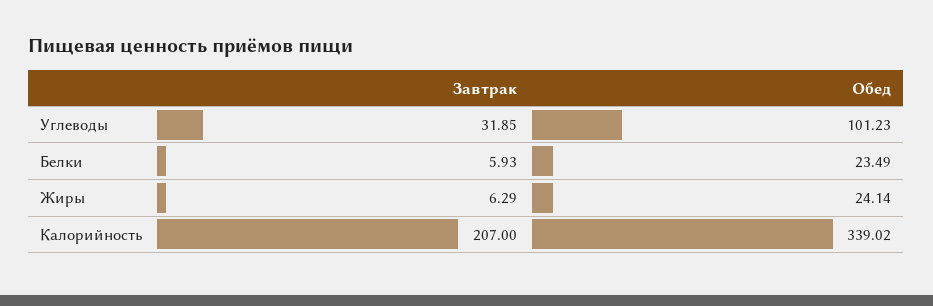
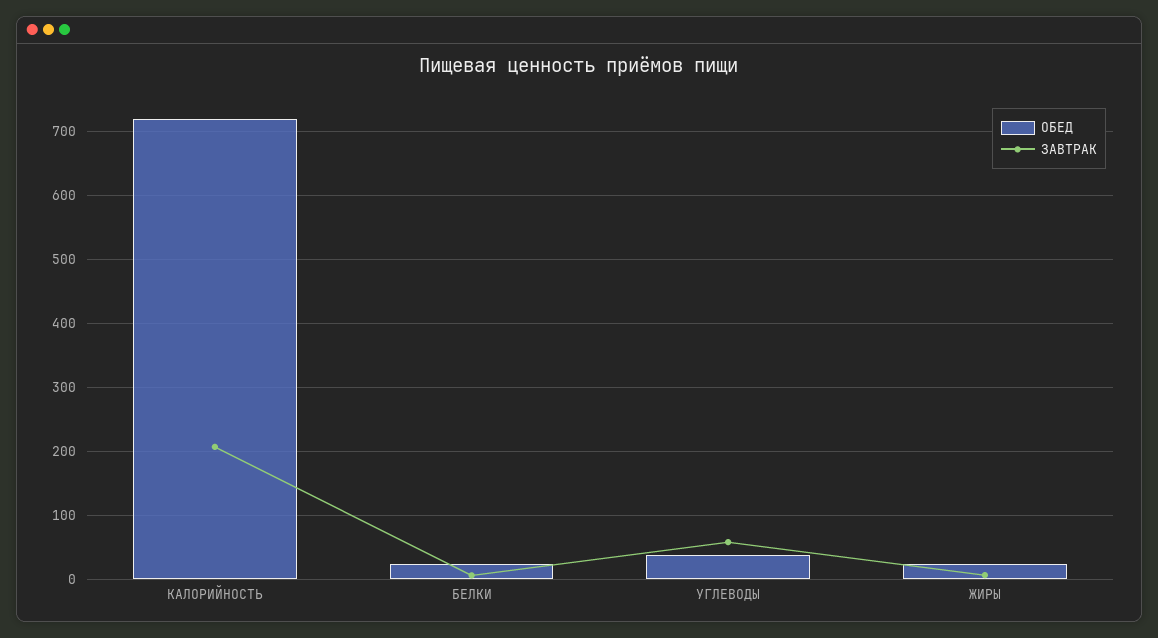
Завтрак, Углеводы: 31.85 -> 60
Обед, Углеводы: 101.23 -> 40
Обед, Калорийность: 339.02 -> 720

